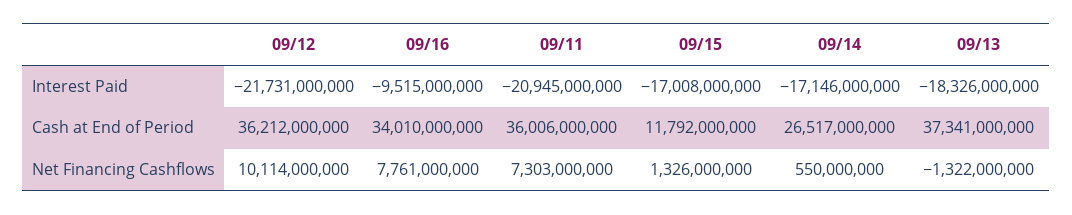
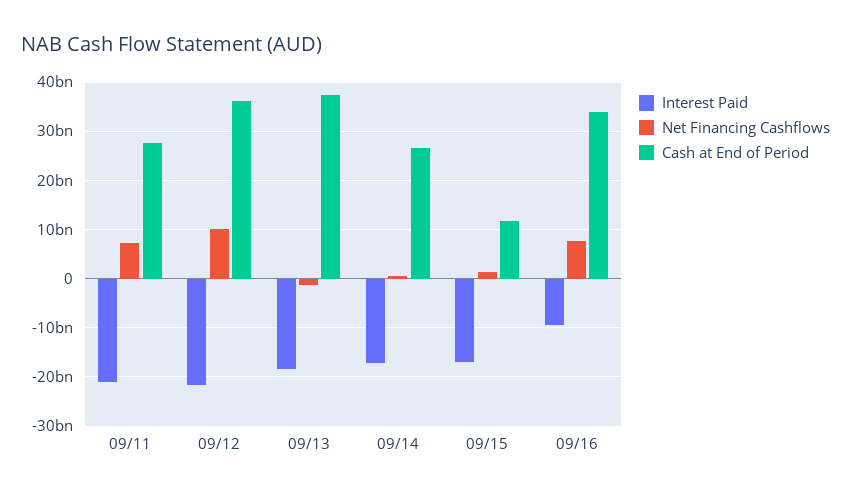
Cash at End of Period, 09/11: 36006000000 -> 28000000000

